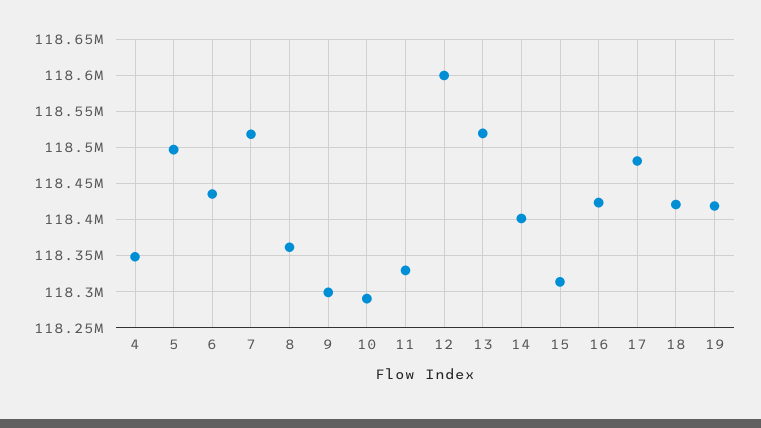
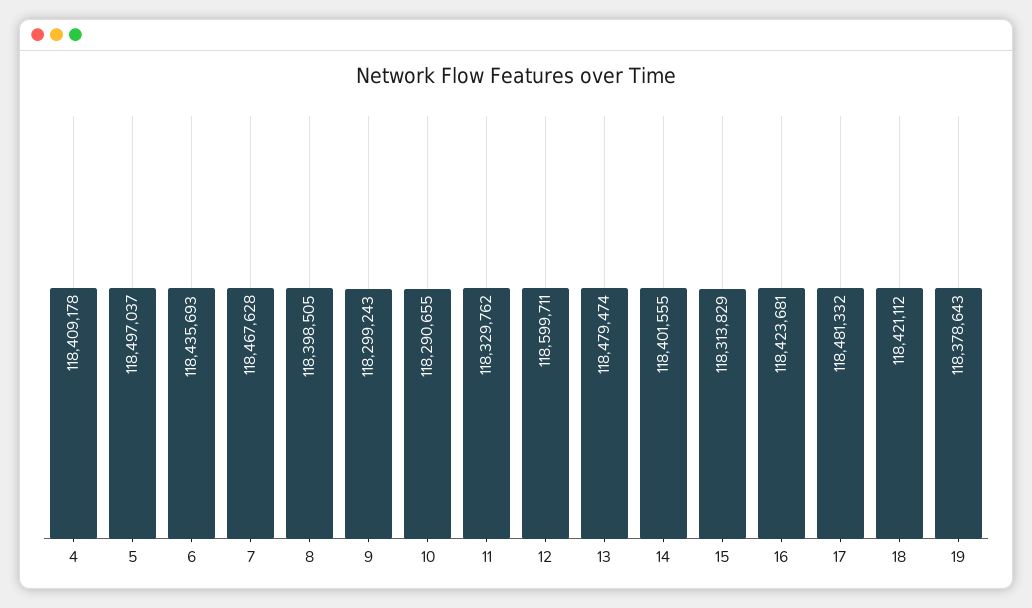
4: 118350000 -> 118409178
7: 118520000 -> 118467628
8: 118360000 -> 118398505
13: 118520000 -> 118479474
19: 118420000 -> 118378643

